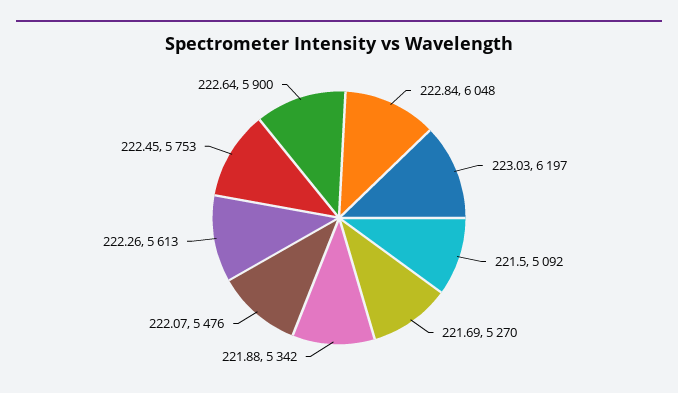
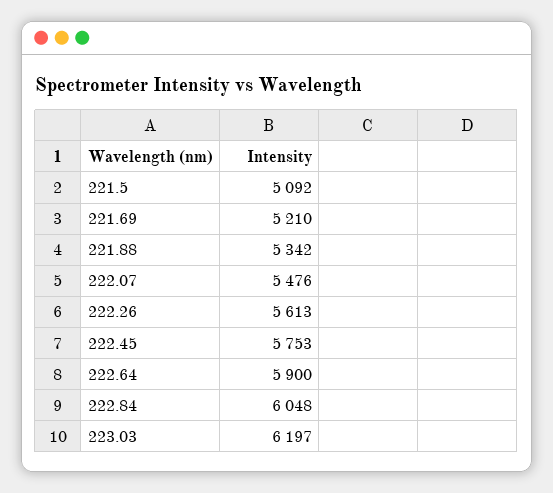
221.69: 5270 -> 5210

